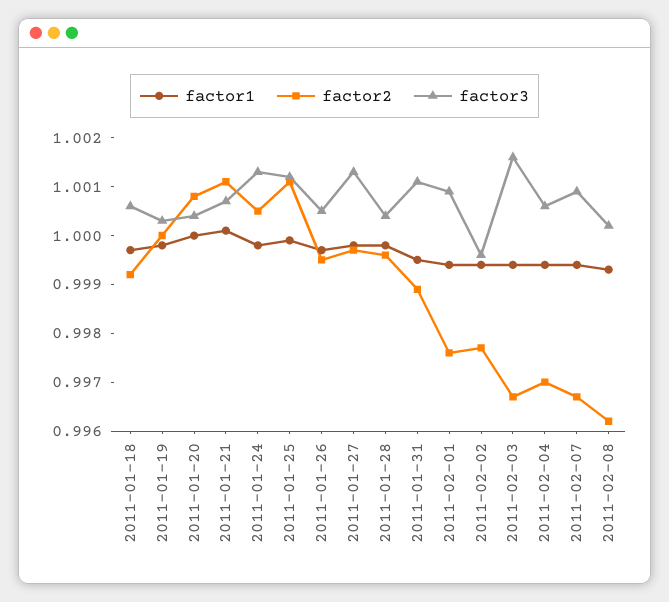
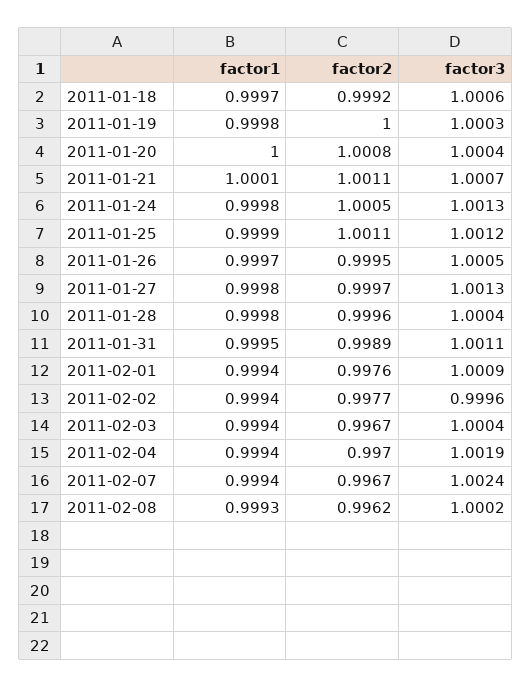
factor3, 2011-02-03: 1.0015 -> 1.0004
factor3, 2011-02-04: 1.0005 -> 1.0019
factor3, 2011-02-07: 1.001 -> 1.0024

